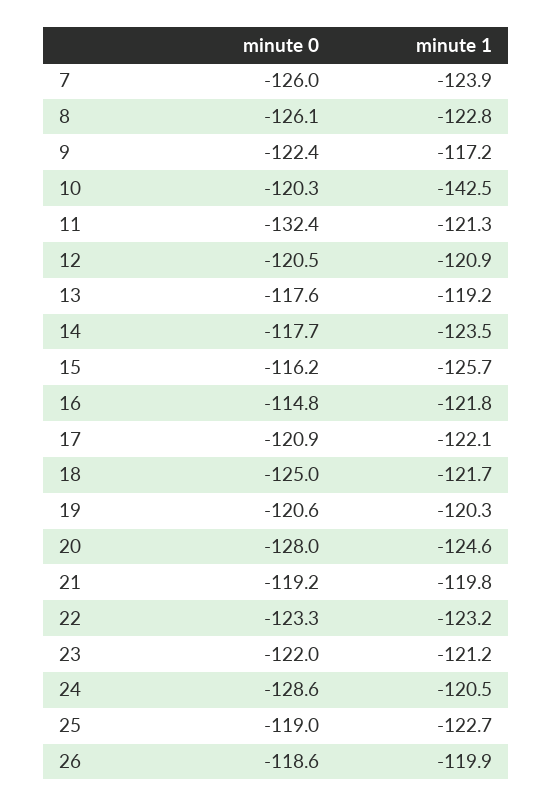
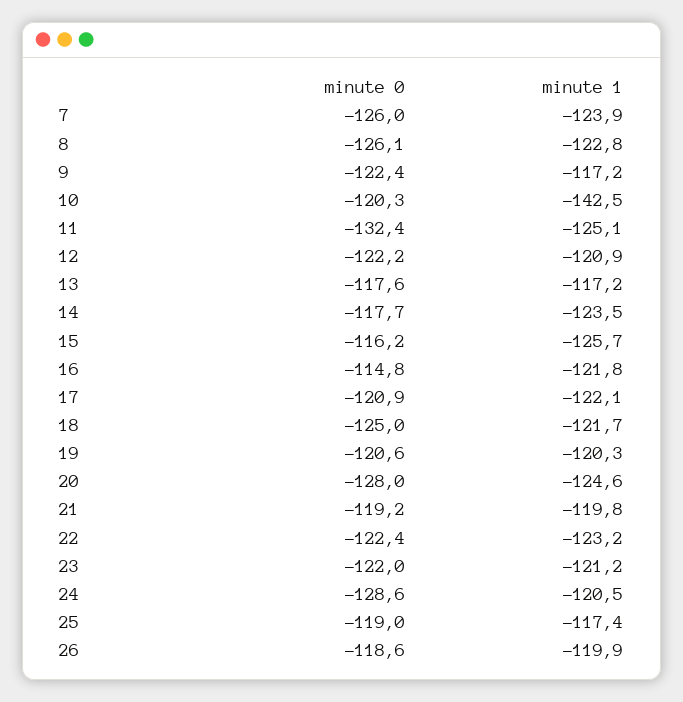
minute 1, 11: -121.3 -> -125.1
minute 0, 12: -120.5 -> -122.2
minute 1, 13: -119.2 -> -117.2
minute 0, 22: -123.3 -> -122.4
minute 1, 25: -122.7 -> -117.4

